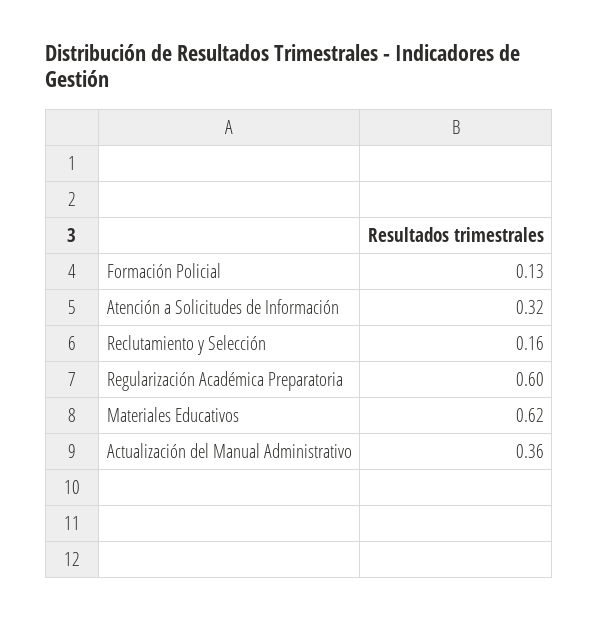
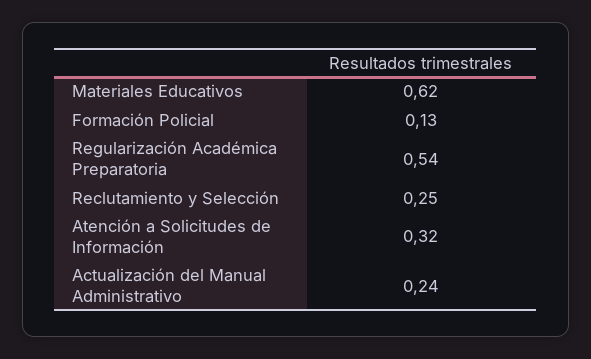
Reclutamiento y Selección: 0.16 -> 0.25
Regularización Académica Preparatoria: 0.6 -> 0.54
Actualización del Manual Administrativo: 0.36 -> 0.24

